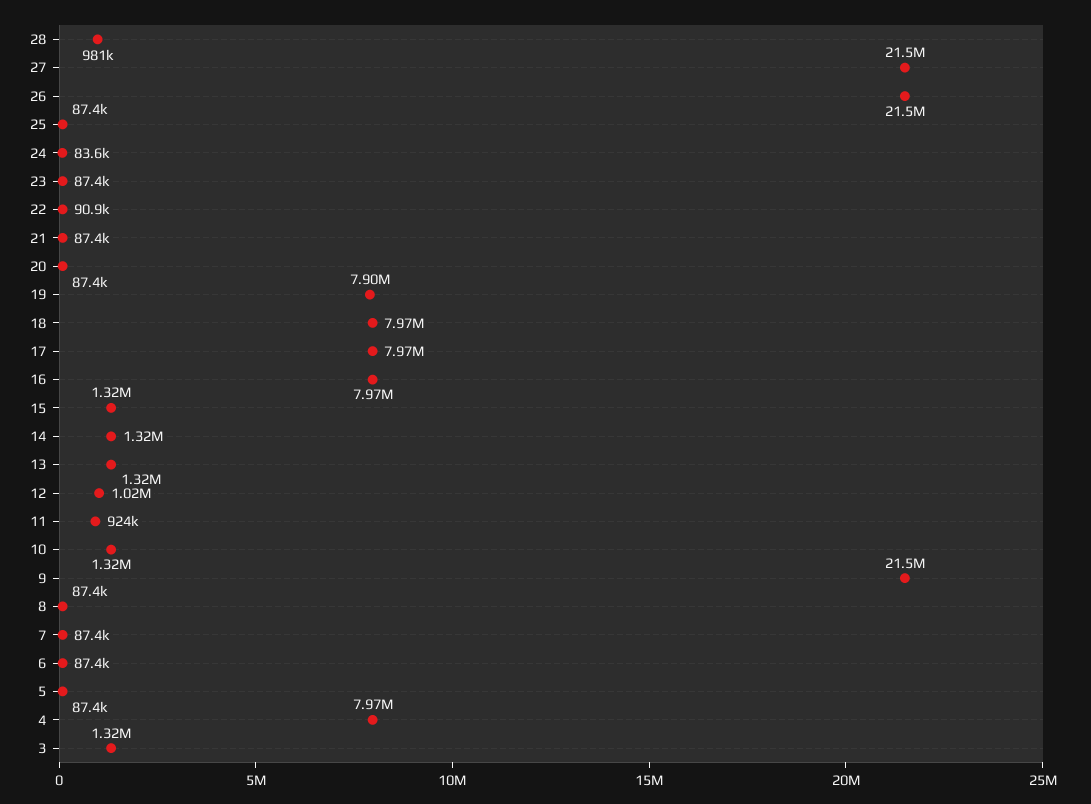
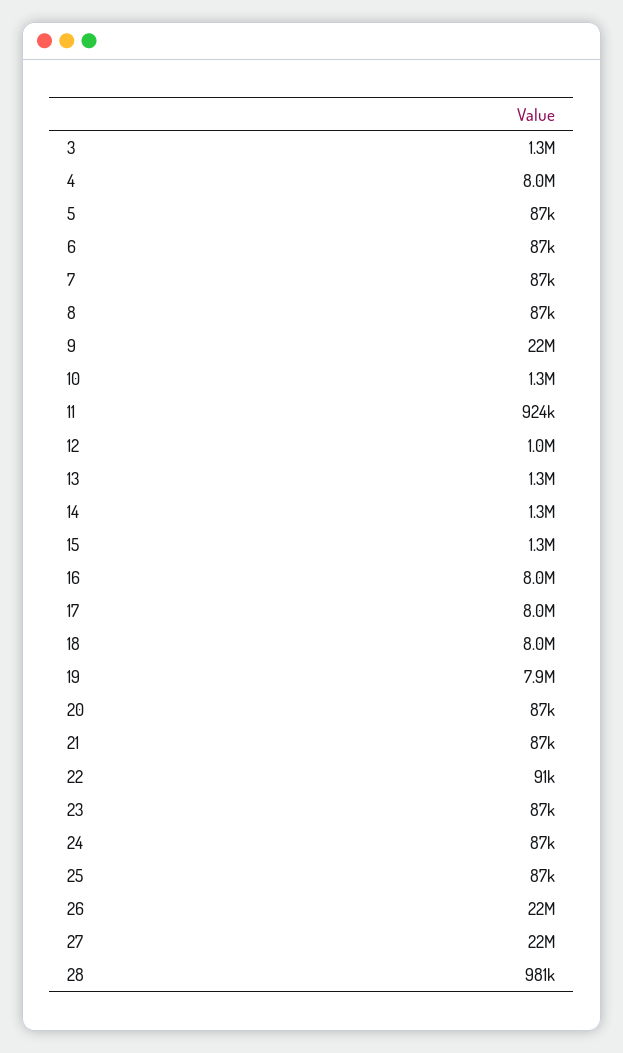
24: 83600 -> 87000

